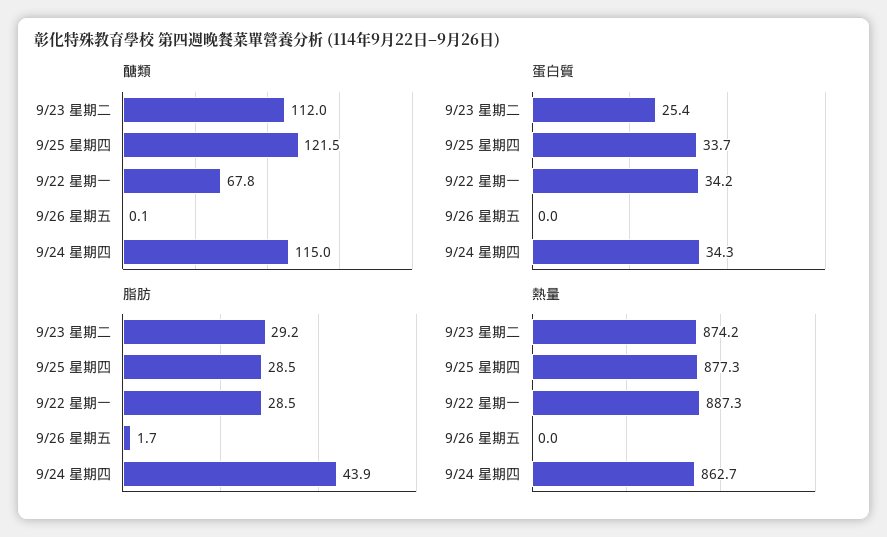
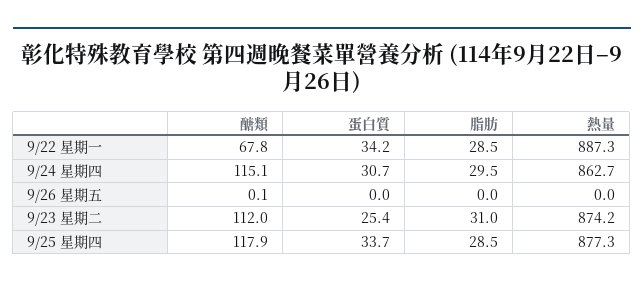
醣類, 9/25 星期四: 121.5 -> 117.9
醣類, 9/24 星期四: 115 -> 115.1
蛋白質, 9/24 星期四: 34.3 -> 30.7
脂肪, 9/23 星期二: 29.2 -> 31
脂肪, 9/26 星期五: 1.7 -> 0
脂肪, 9/24 星期四: 43.9 -> 29.5

